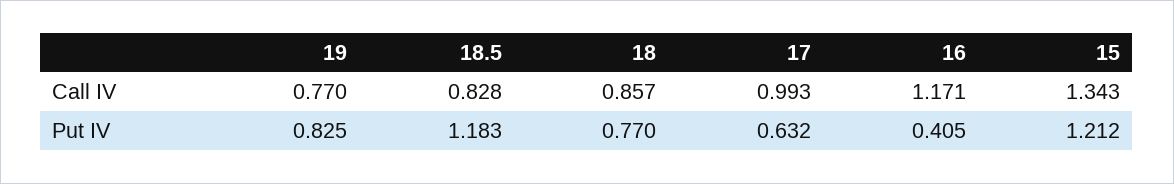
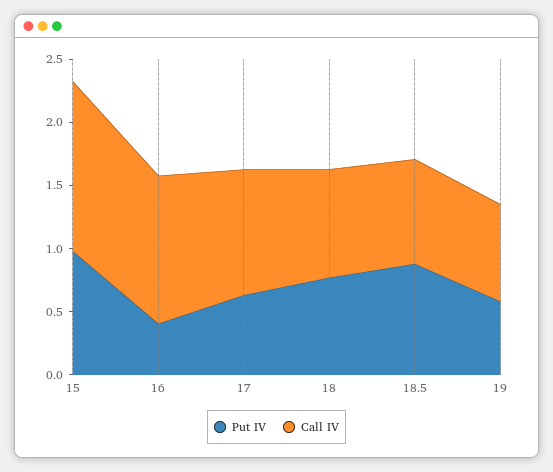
Put IV, 19: 0.825 -> 0.6
Put IV, 18.5: 1.183 -> 0.9
Put IV, 15: 1.212 -> 1

